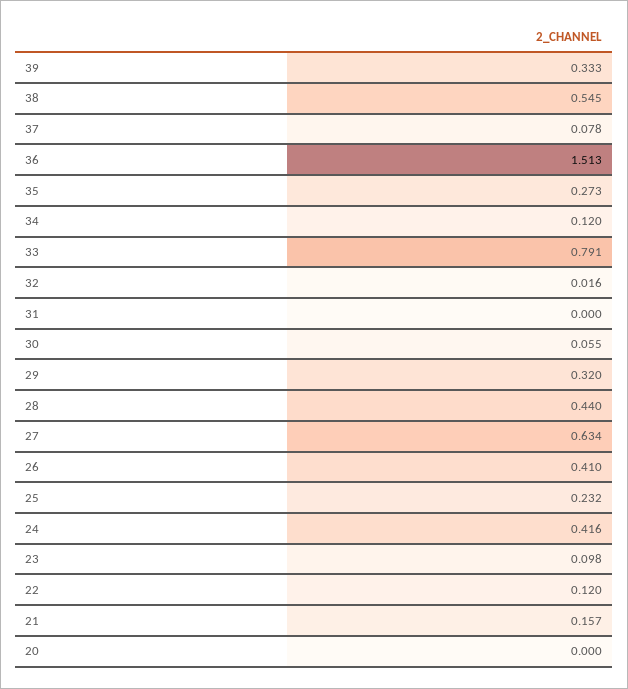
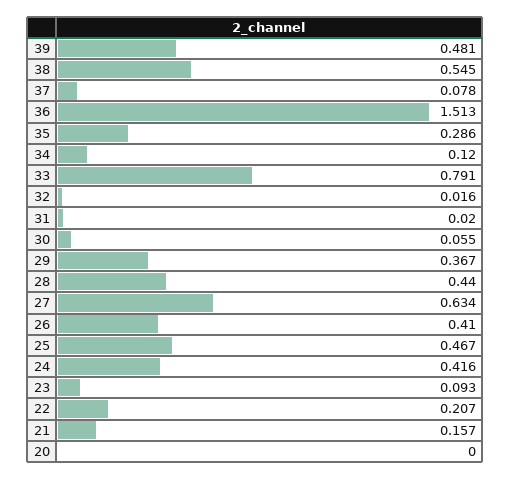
39: 0.333 -> 0.481
35: 0.273 -> 0.286
31: 0 -> 0.02
29: 0.32 -> 0.367
25: 0.232 -> 0.467
23: 0.098 -> 0.093
22: 0.12 -> 0.207

